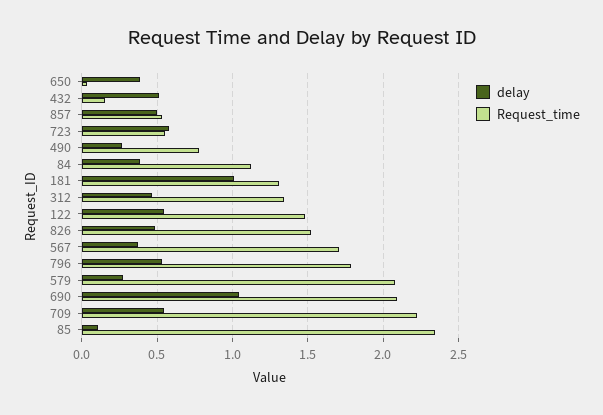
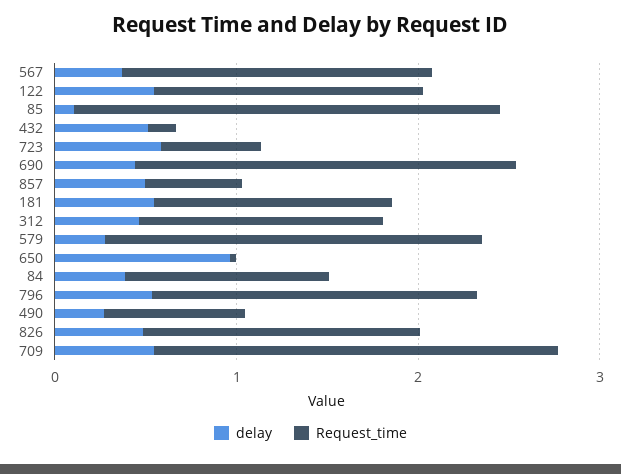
delay, 650: 0.4 -> 1
delay, 181: 1 -> 0.6
delay, 690: 1.05 -> 0.4

